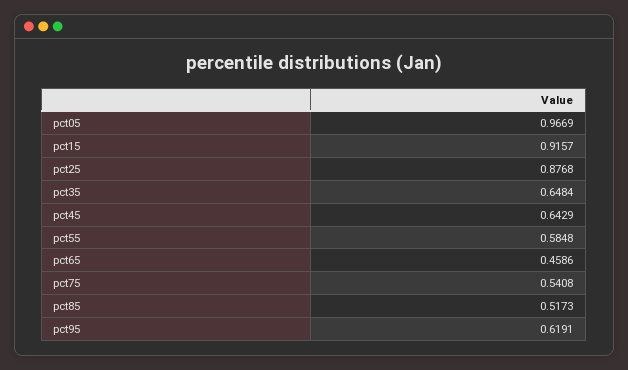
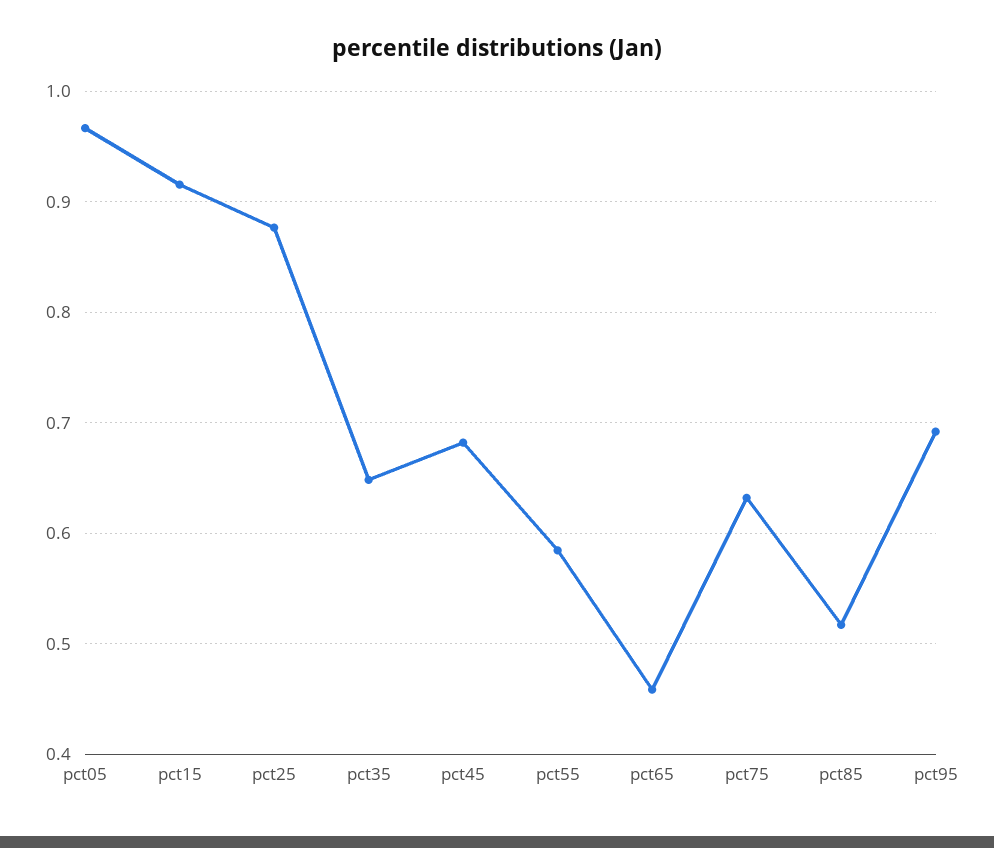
pct45: 0.6429 -> 0.68
pct75: 0.5408 -> 0.63
pct95: 0.6191 -> 0.69

